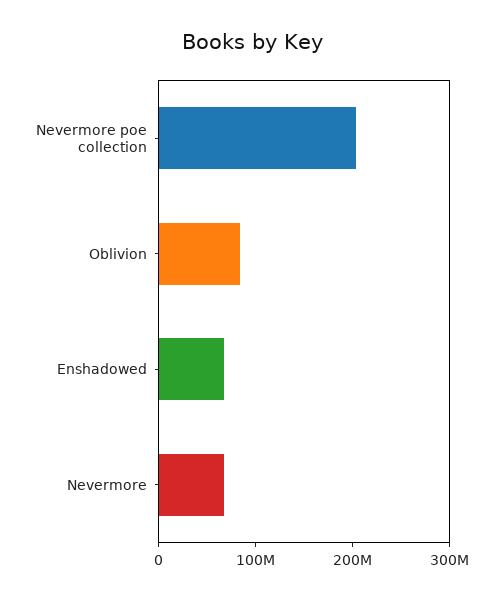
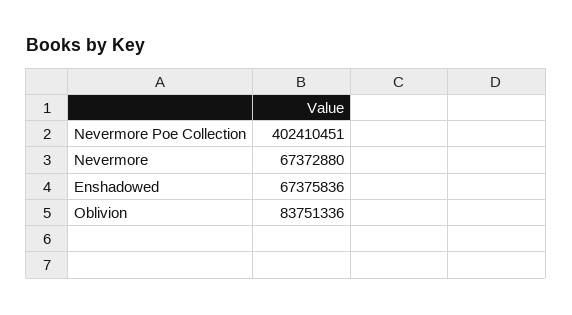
Nevermore poe collection: 200000000 -> 402410451

